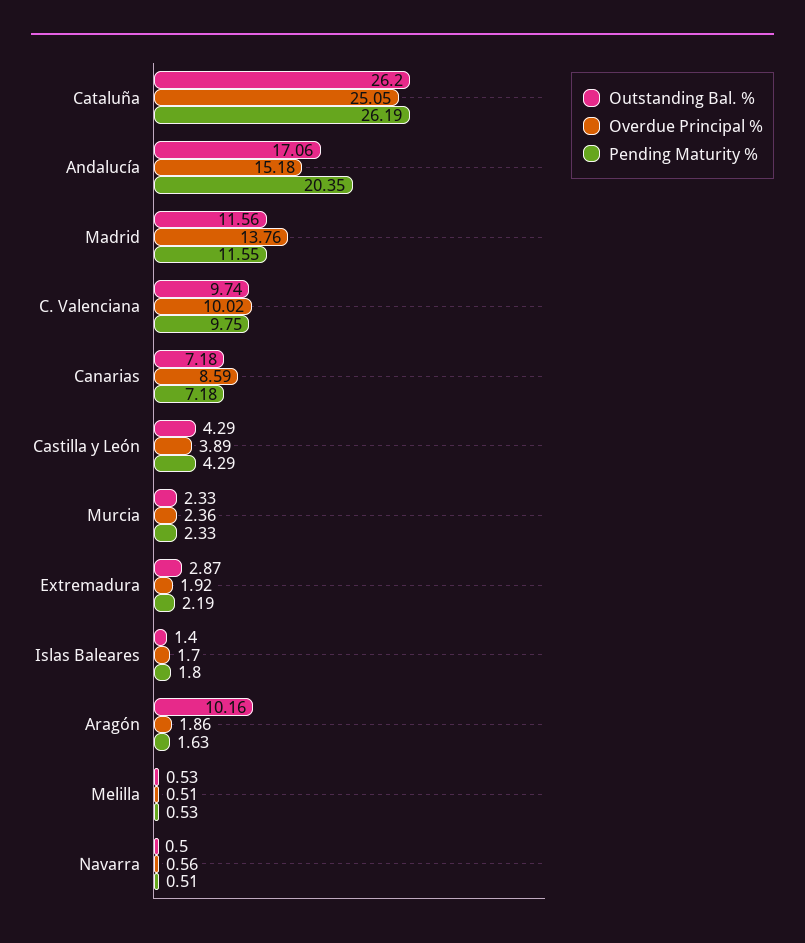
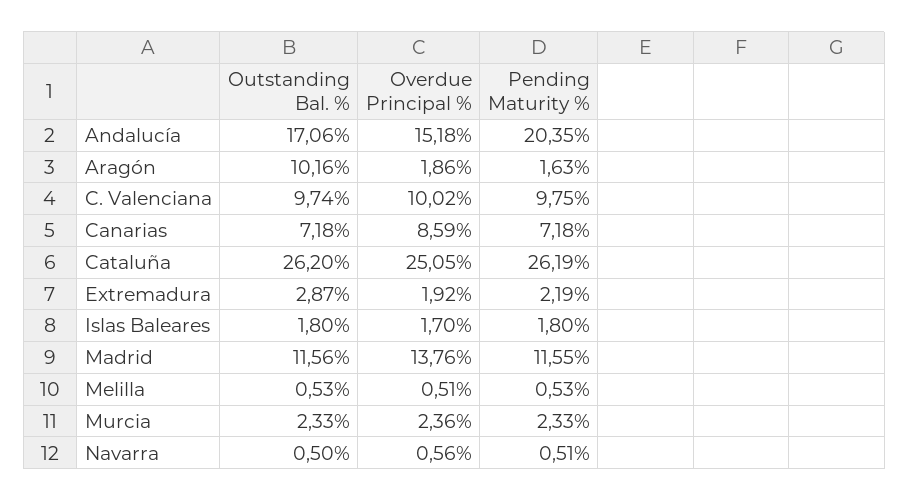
Outstanding Bal. %, Castilla y León: 4.29 -> none
Overdue Principal %, Castilla y León: 3.89 -> none
Pending Maturity %, Castilla y León: 4.29 -> none
Outstanding Bal. %, Islas Baleares: 1.4 -> 1.8

